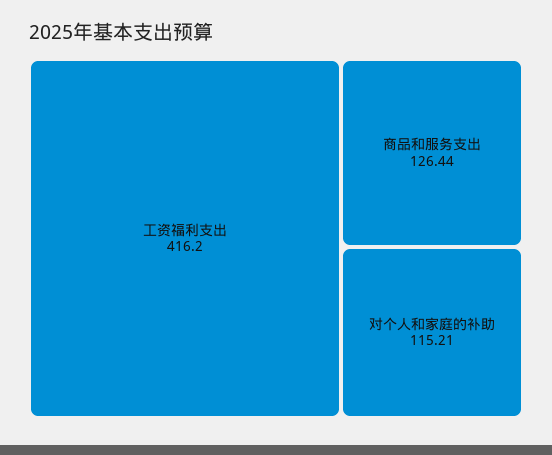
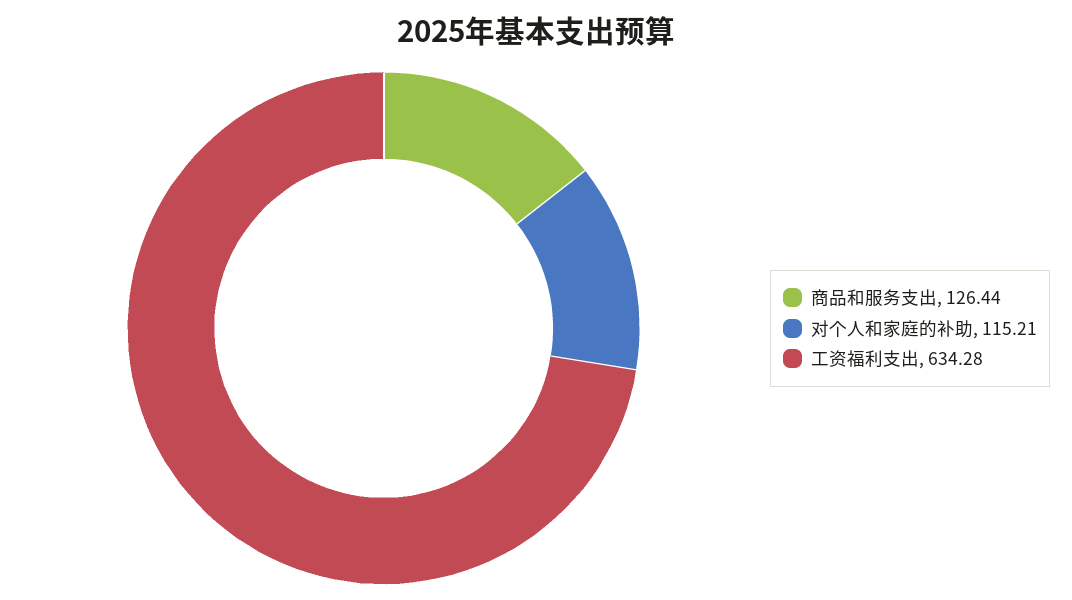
工资福利支出: 416.2 -> 634.28

